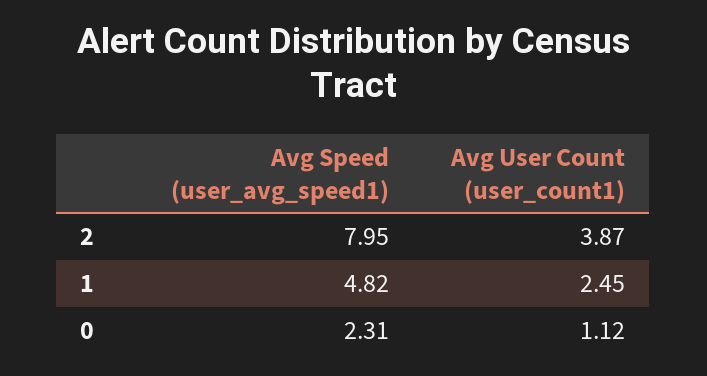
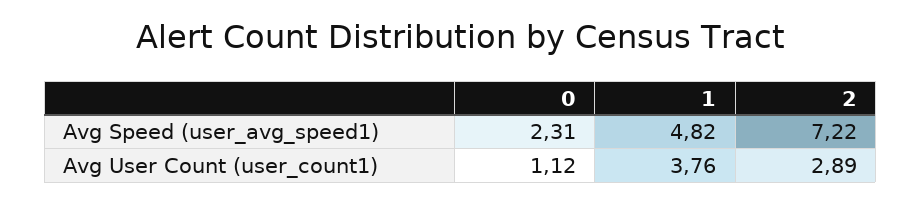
Avg Speed (user_avg_speed1), 2: 7.95 -> 7.22
Avg User Count (user_count1), 2: 3.87 -> 2.89
Avg User Count (user_count1), 1: 2.45 -> 3.76

